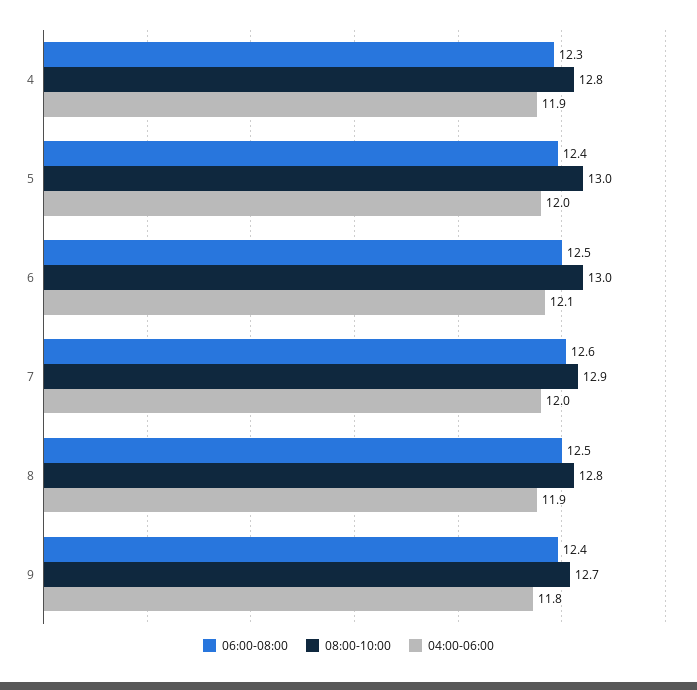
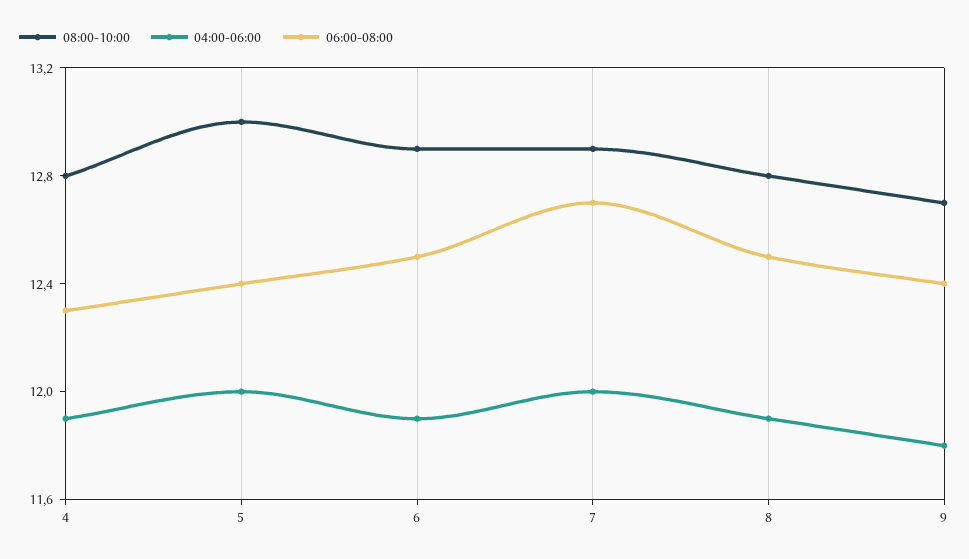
08:00-10:00, 6: 13 -> 12.9
04:00-06:00, 6: 12.1 -> 11.9
06:00-08:00, 7: 12.6 -> 12.7

